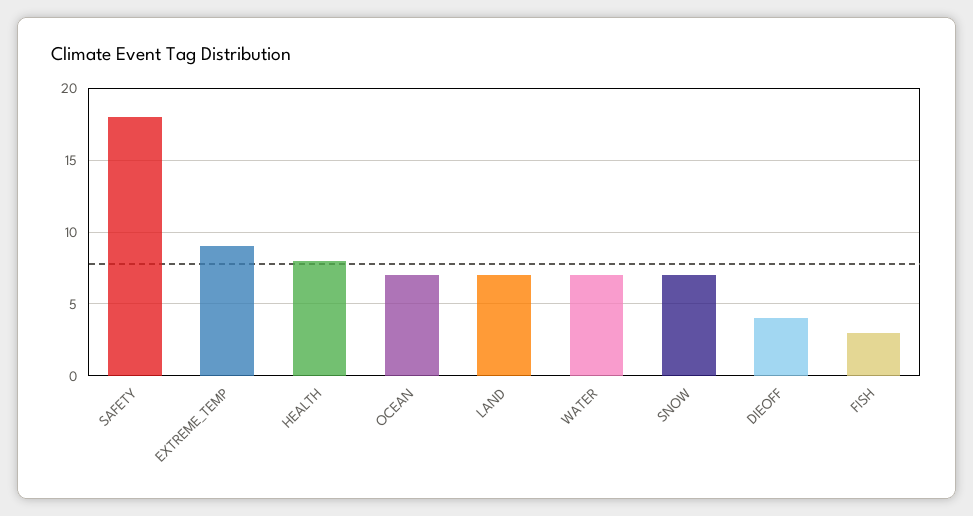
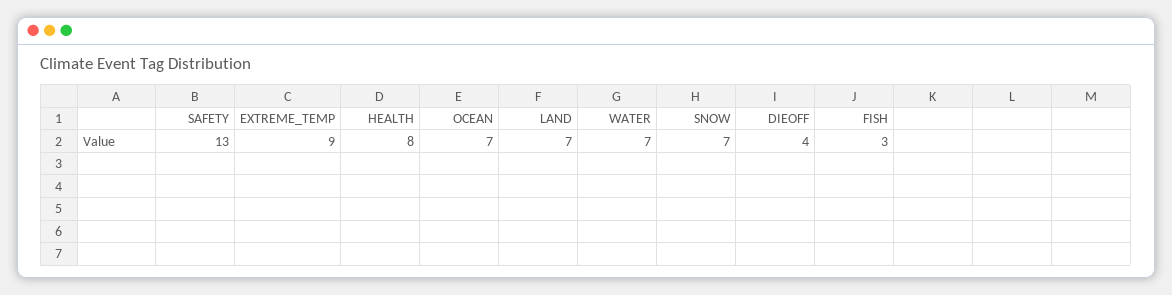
SAFETY: 18 -> 13

